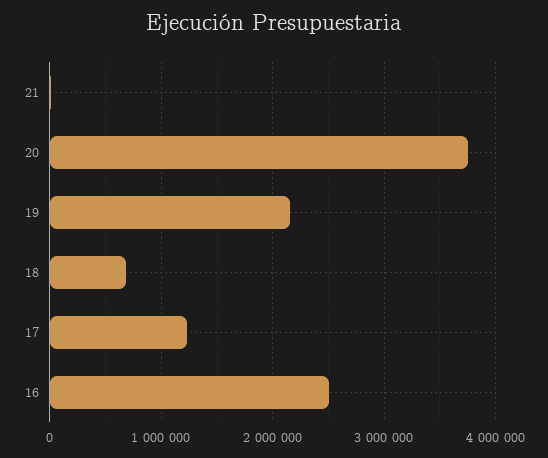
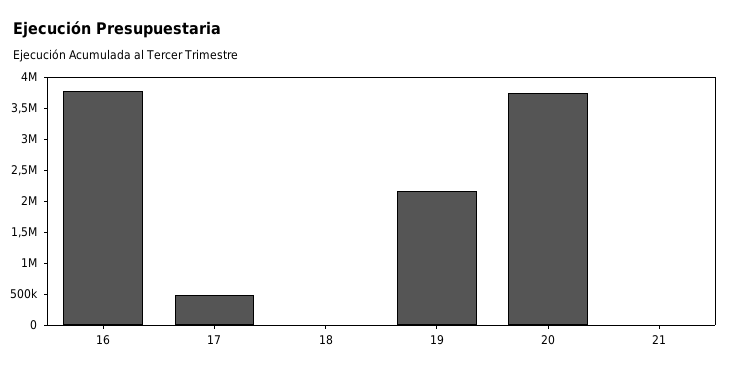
18: 700000 -> 0
17: 1200000 -> 500000
16: 2500000 -> 3750000

